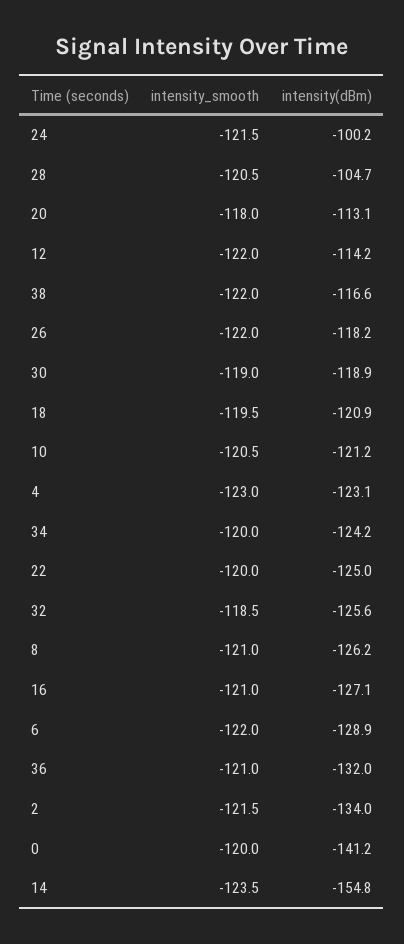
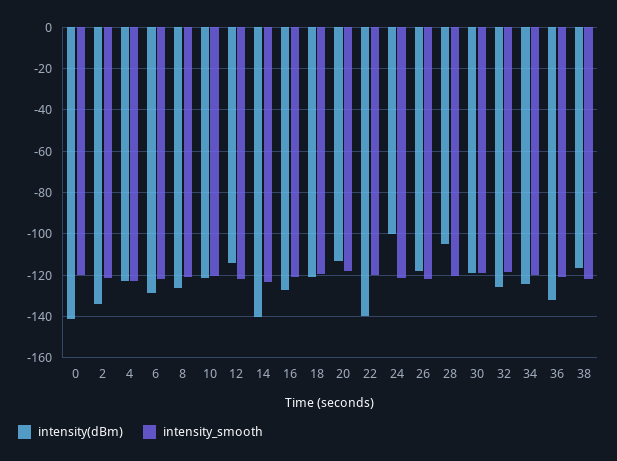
intensity(dBm), 22: -125 -> -140
intensity(dBm), 14: -154.8 -> -140

